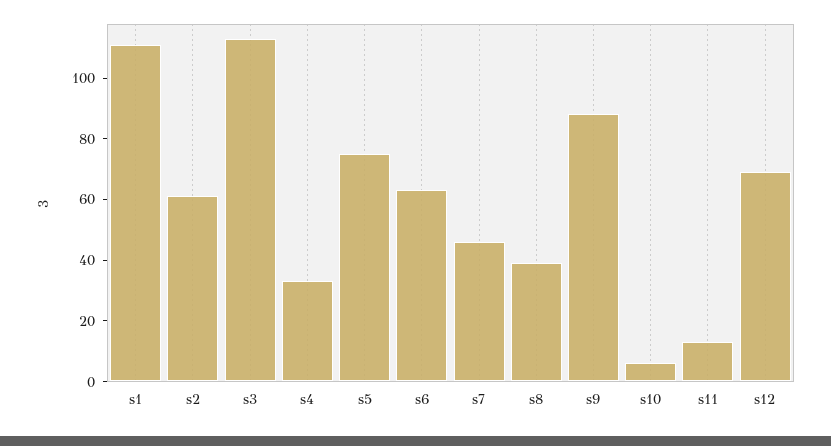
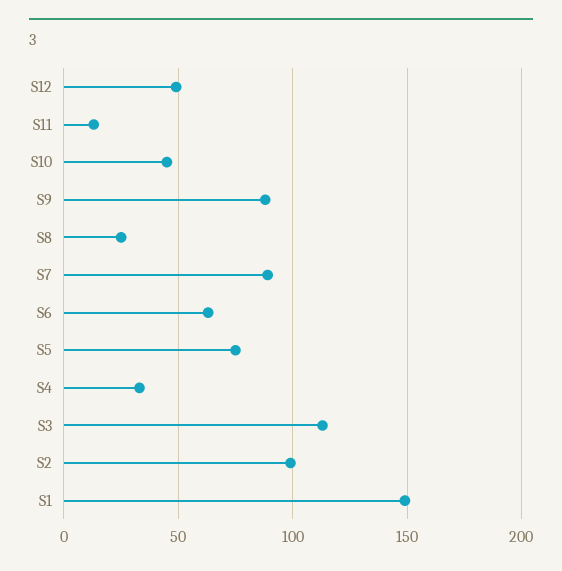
s1: 110 -> 150
s2: 60 -> 100
s7: 45 -> 90
s8: 40 -> 25
s10: 5 -> 45
s12: 70 -> 50

